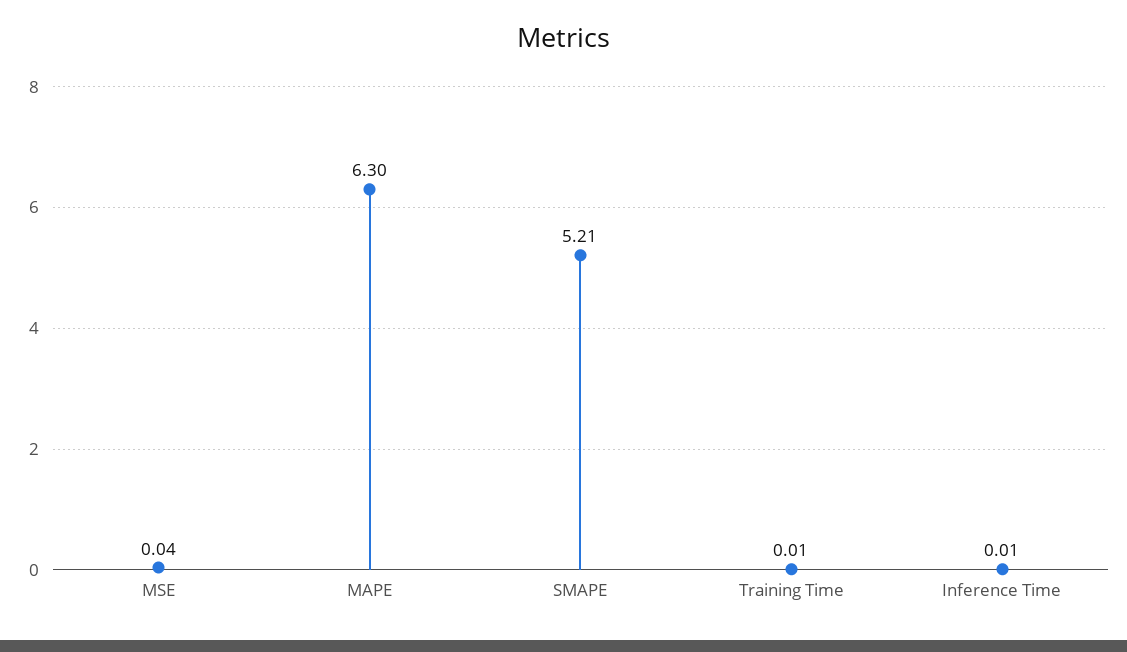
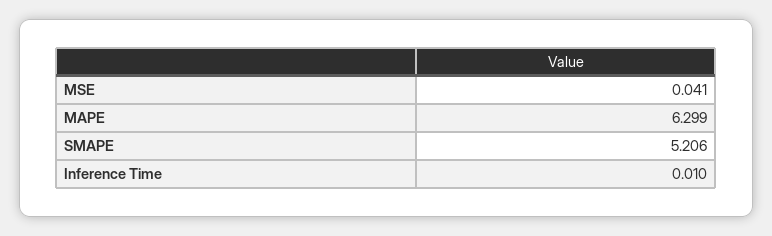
Training Time: 0.01 -> none

